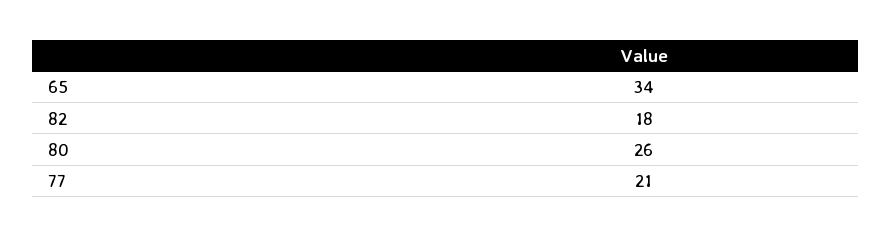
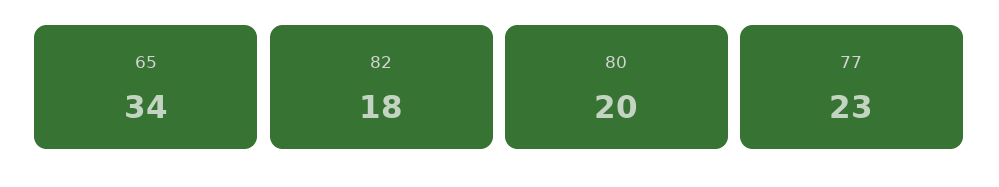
80: 26 -> 20
77: 21 -> 23

